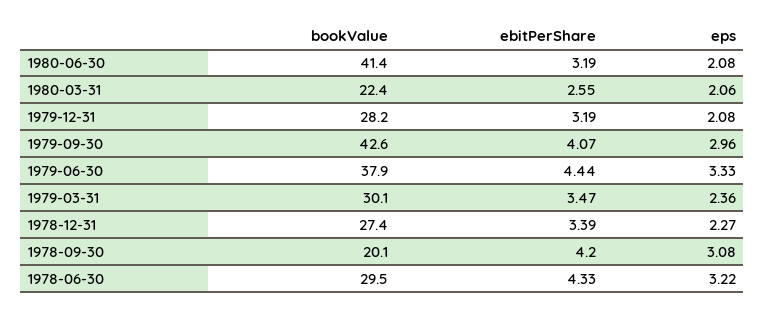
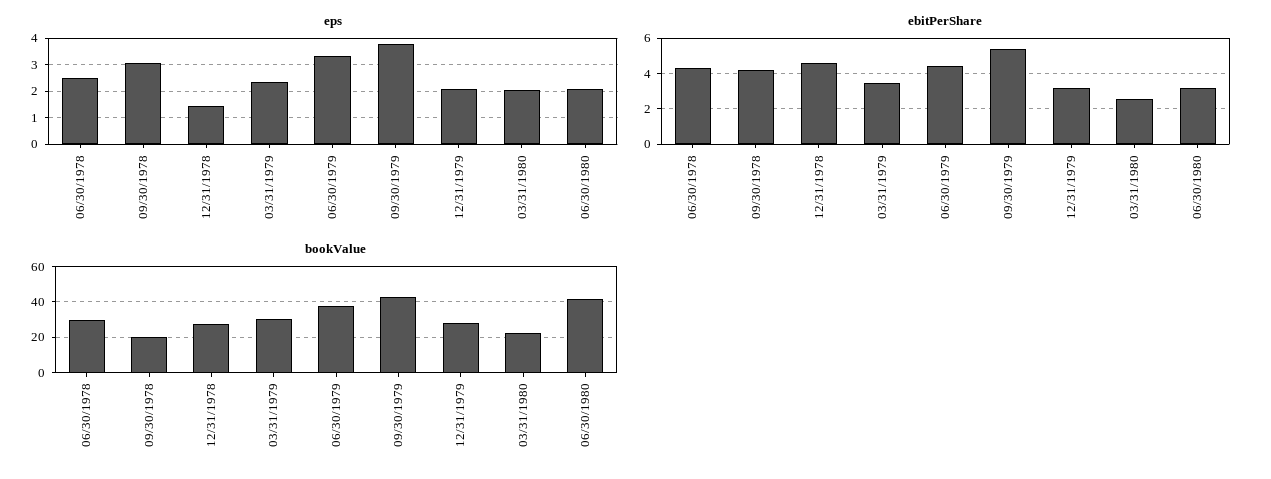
ebitPerShare, 1979-09-30: 4.07 -> 5.5
eps, 1979-09-30: 2.96 -> 3.75
ebitPerShare, 1978-12-31: 3.39 -> 4.5
eps, 1978-12-31: 2.27 -> 1.5
eps, 1978-06-30: 3.22 -> 2.5

